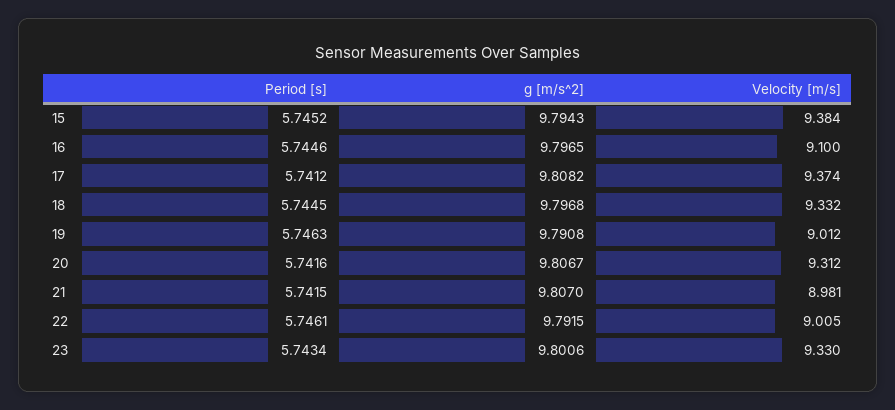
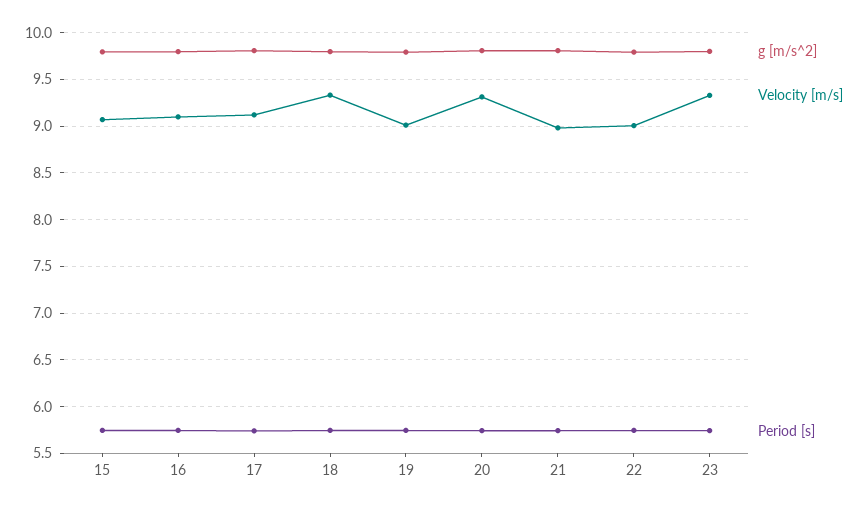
Velocity [m/s], 15: 9.384 -> 9.1
Velocity [m/s], 17: 9.374 -> 9.1

